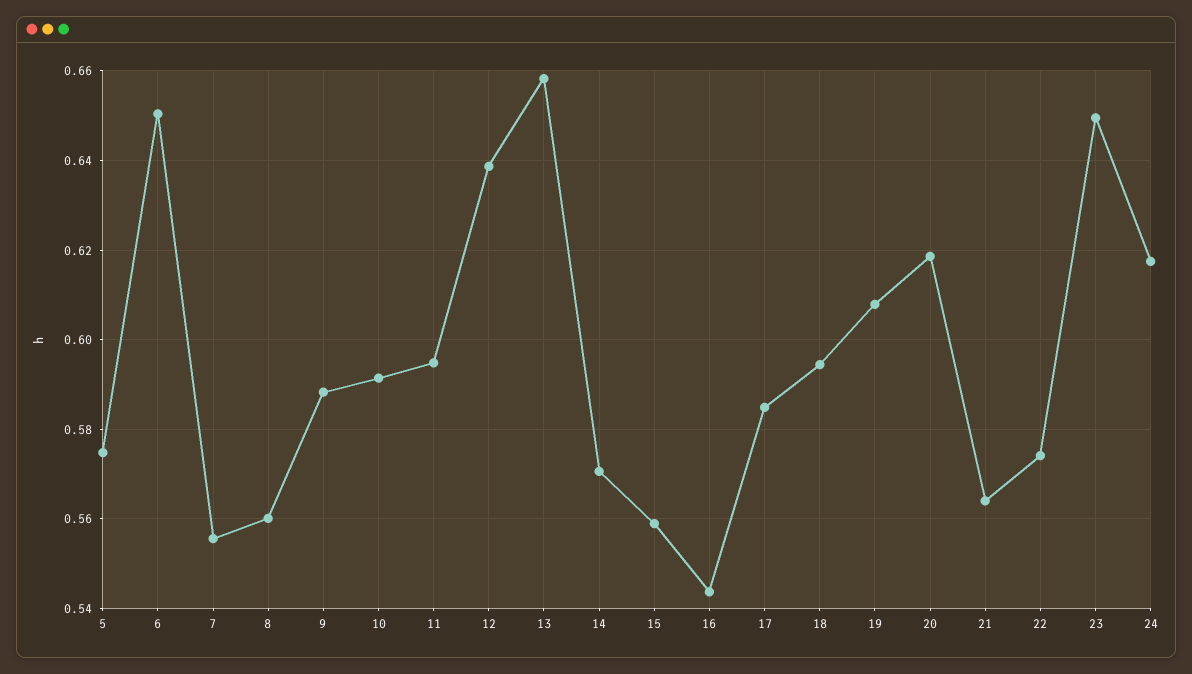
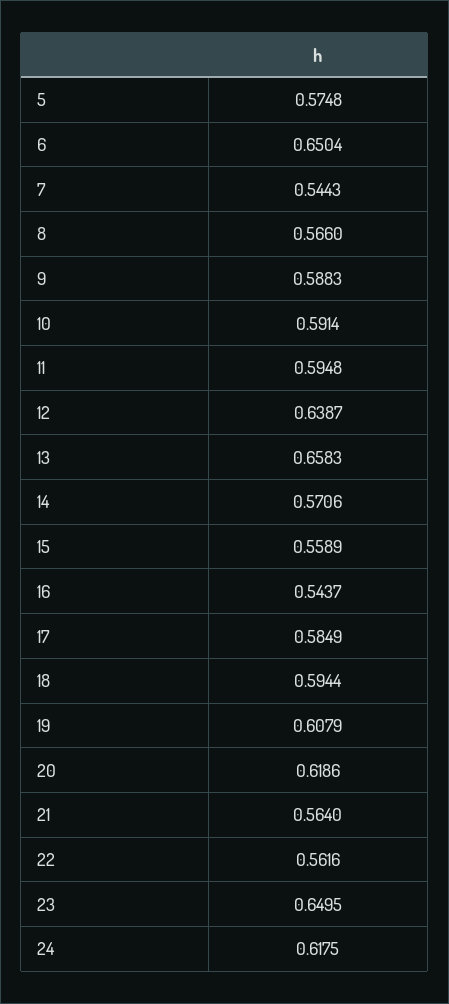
7: 0.556 -> 0.5443
8: 0.56 -> 0.566
22: 0.574 -> 0.5616

